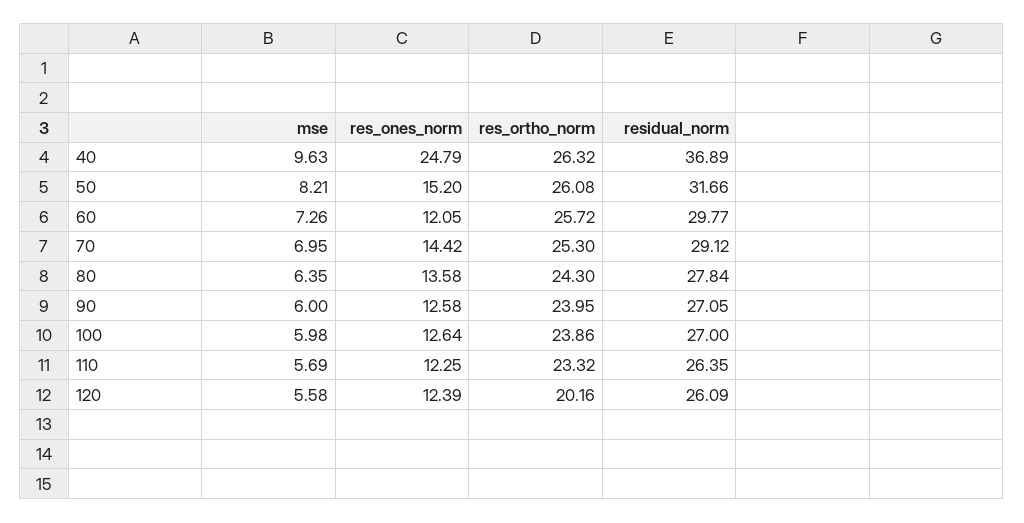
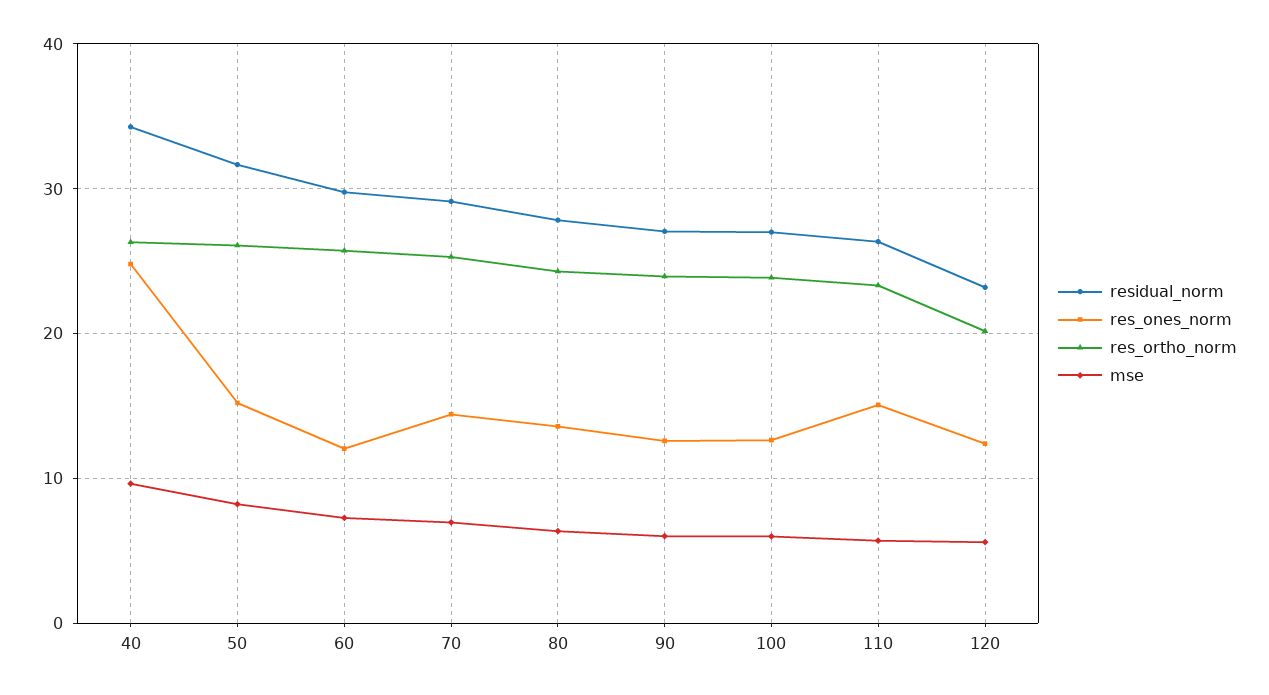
residual_norm, 40: 36.89 -> 34
res_ones_norm, 110: 12.25 -> 15
residual_norm, 120: 26.09 -> 23

